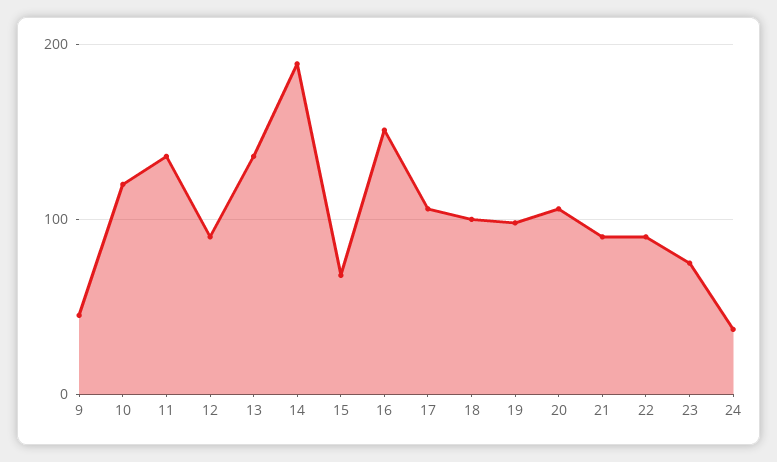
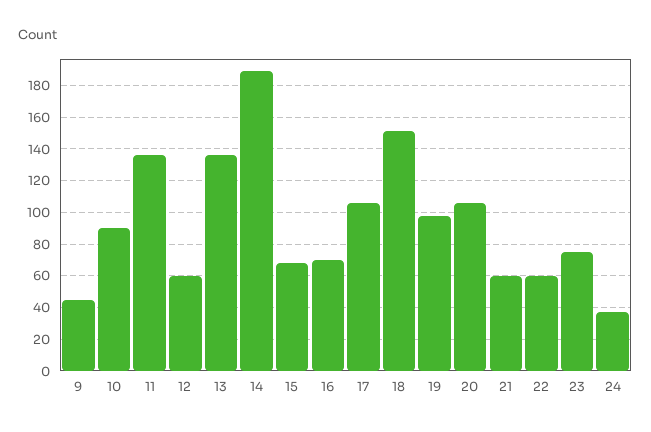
10: 120 -> 90
12: 90 -> 60
16: 150 -> 70
18: 100 -> 150
21: 90 -> 60
22: 90 -> 60

